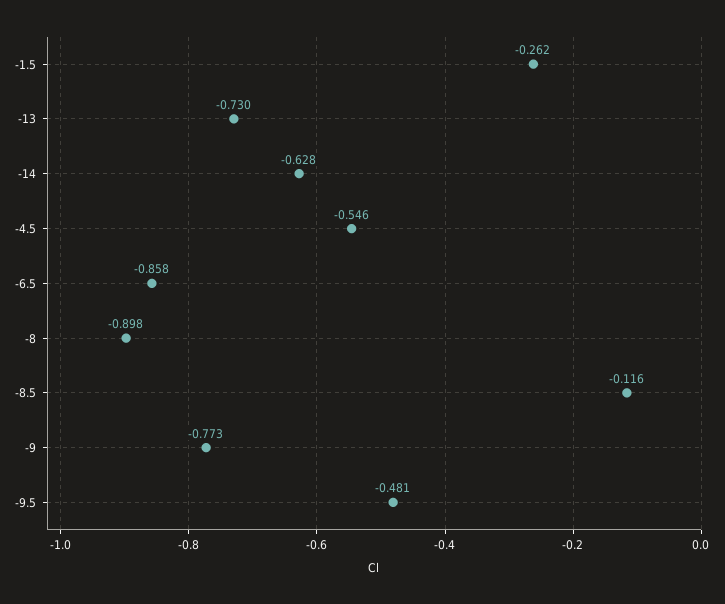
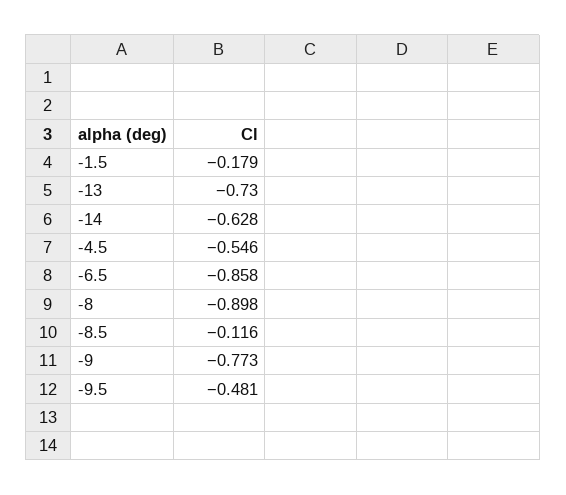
-1.5: -0.262 -> -0.179

